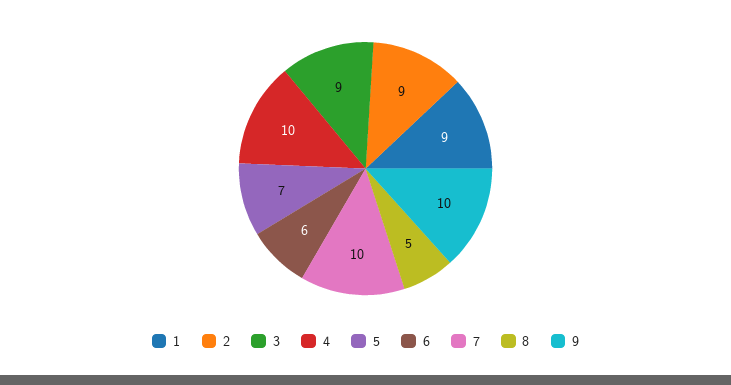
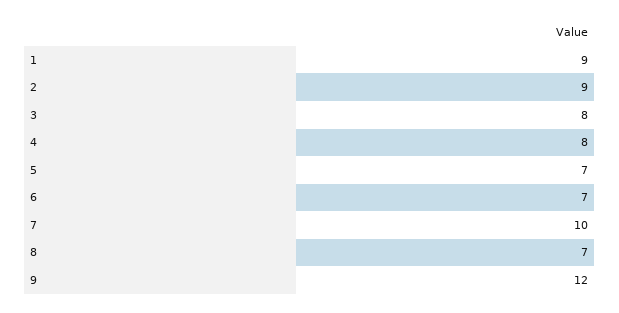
3: 9 -> 8
4: 10 -> 8
6: 6 -> 7
8: 5 -> 7
9: 10 -> 12

